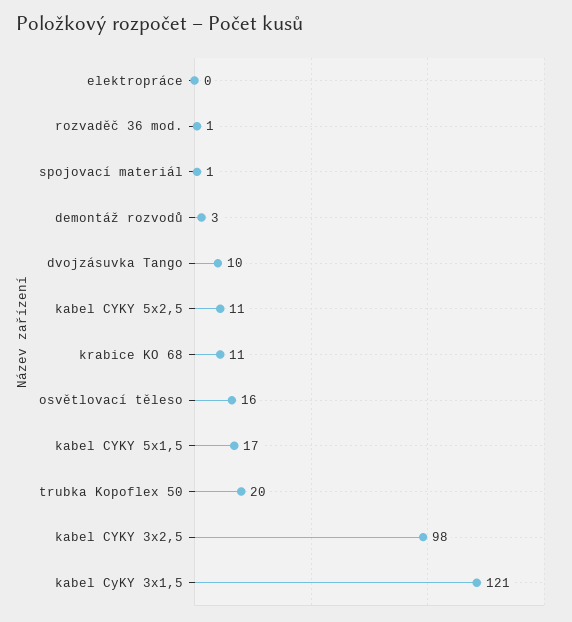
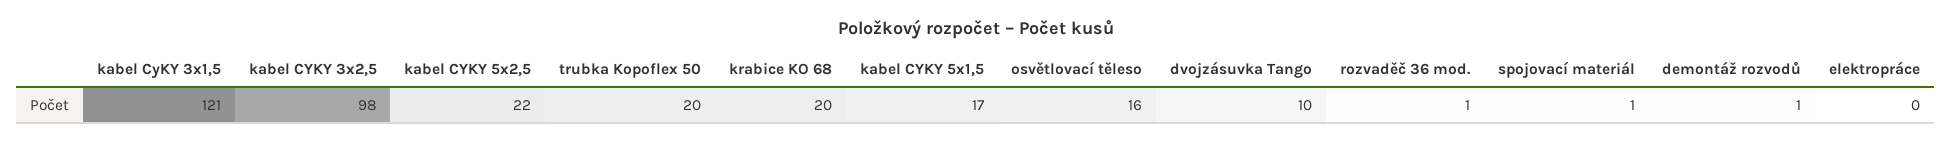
demontáž rozvodů: 3 -> 1
kabel CYKY 5x2,5: 11 -> 22
krabice KO 68: 11 -> 20

